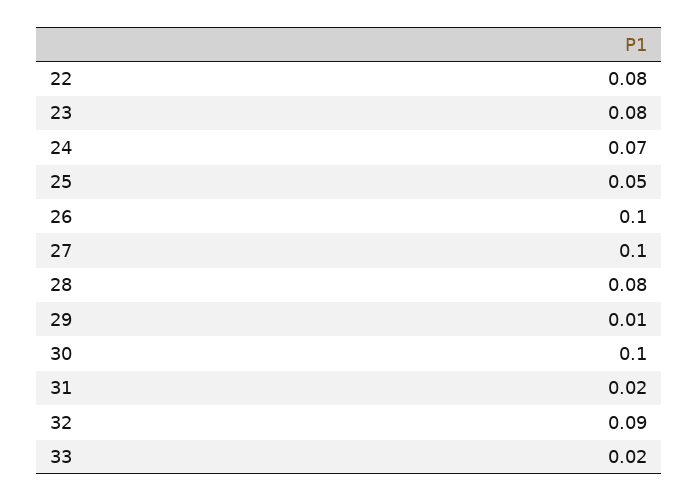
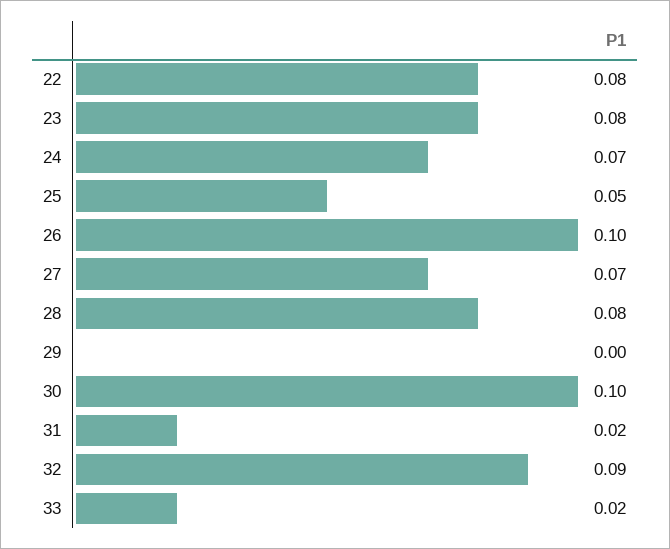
27: 0.1 -> 0.07
29: 0.01 -> 0

